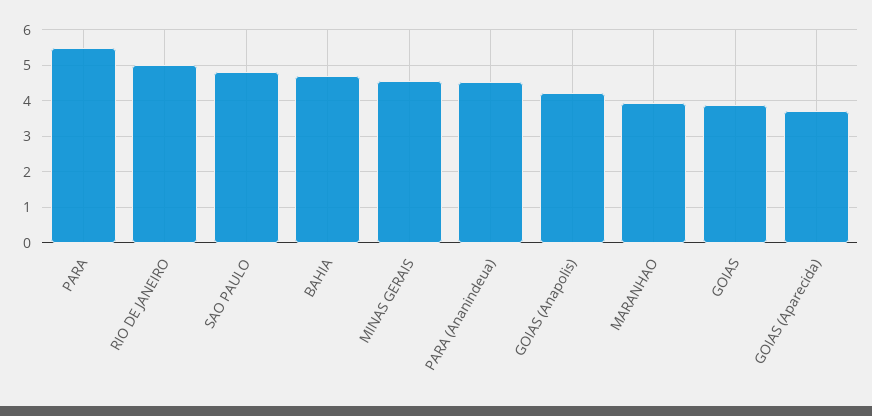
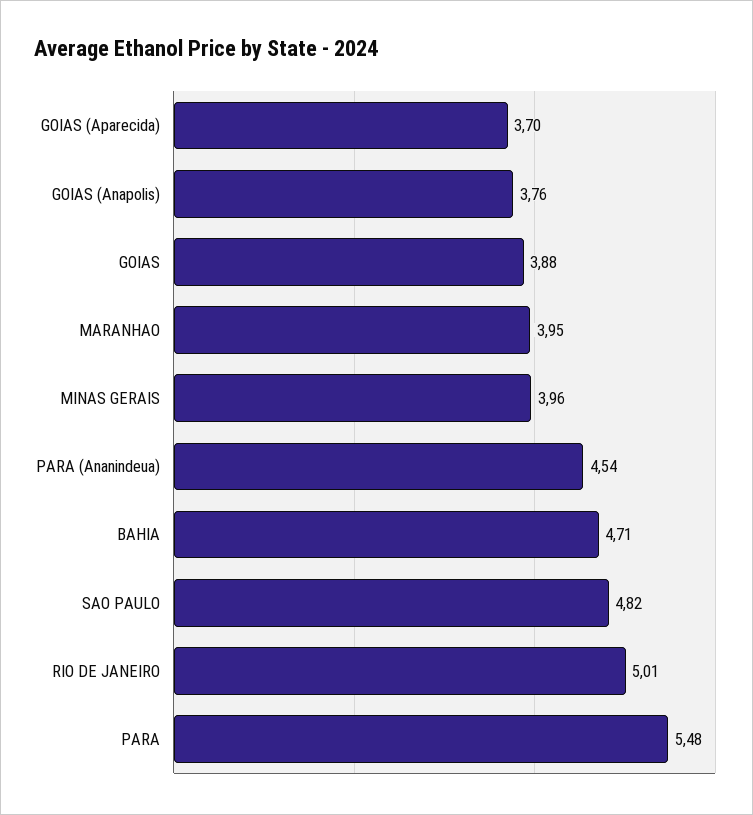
MINAS GERAIS: 4.6 -> 3.96
GOIAS (Anapolis): 4.2 -> 3.76

